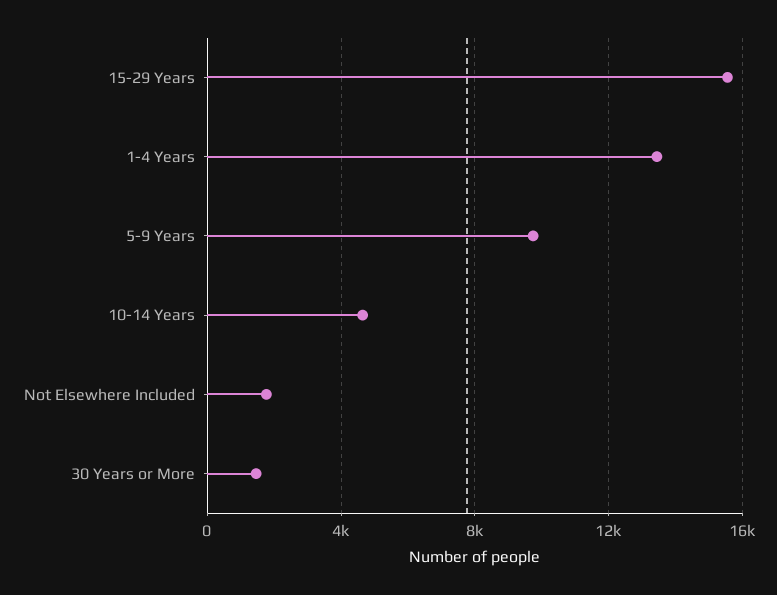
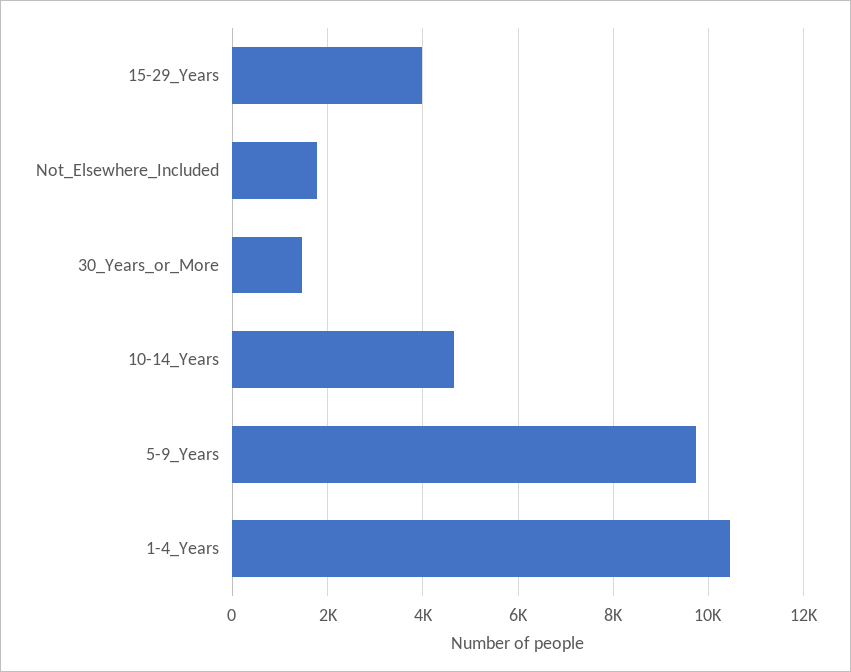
15-29 Years: 15500 -> 4000
1-4 Years: 13500 -> 10400

